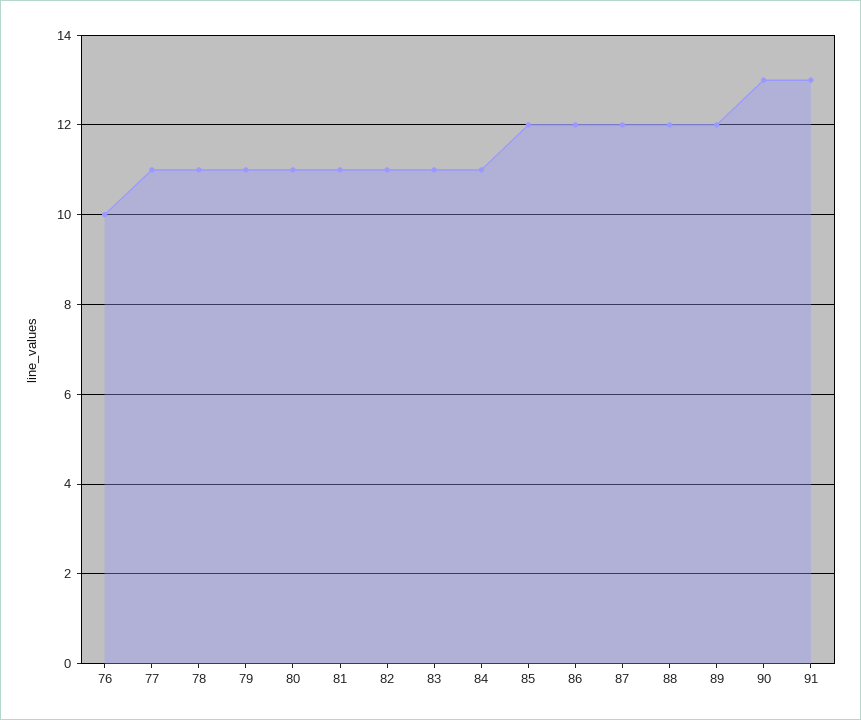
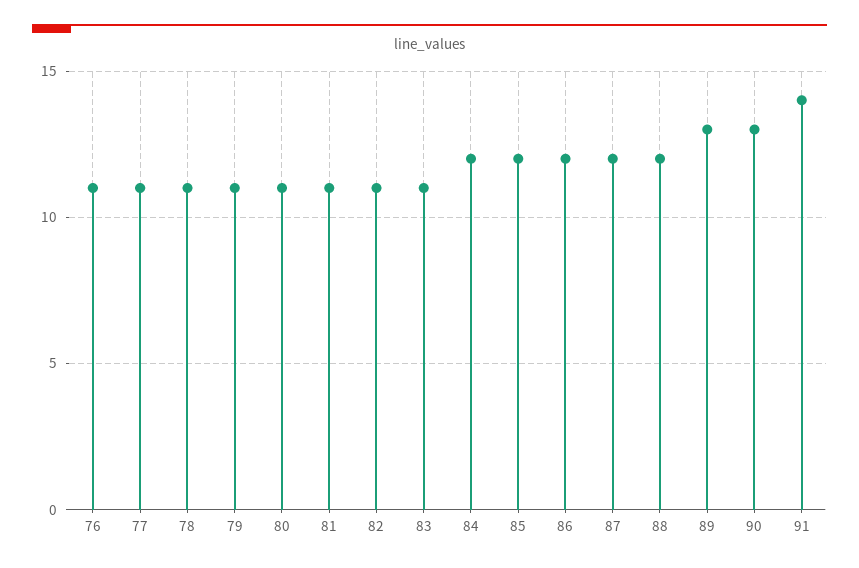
76: 10 -> 11
84: 11 -> 12
89: 12 -> 13
91: 13 -> 14

